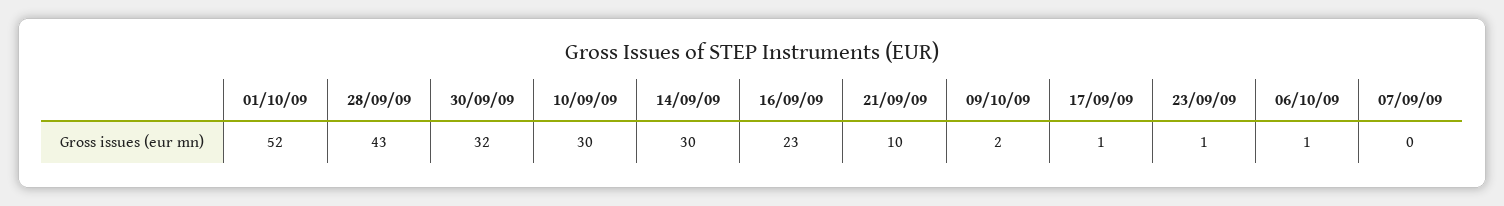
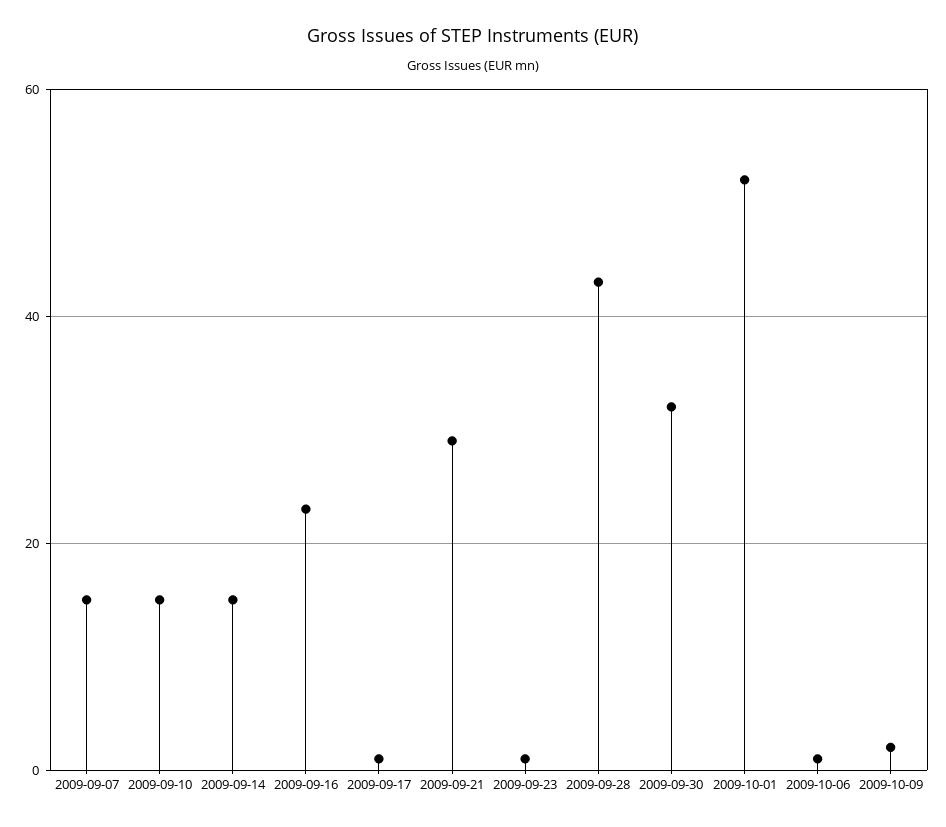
10/09/09: 30 -> 15
14/09/09: 30 -> 15
21/09/09: 10 -> 30
07/09/09: 0 -> 15

